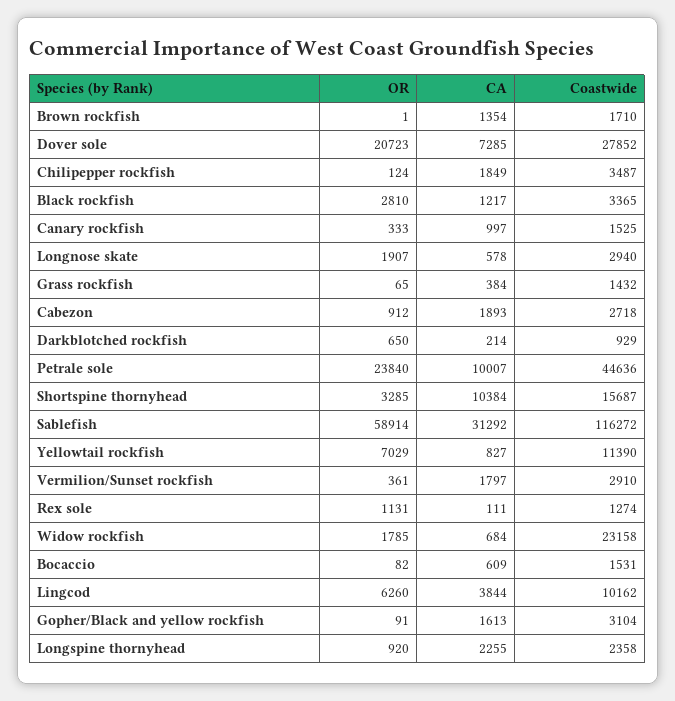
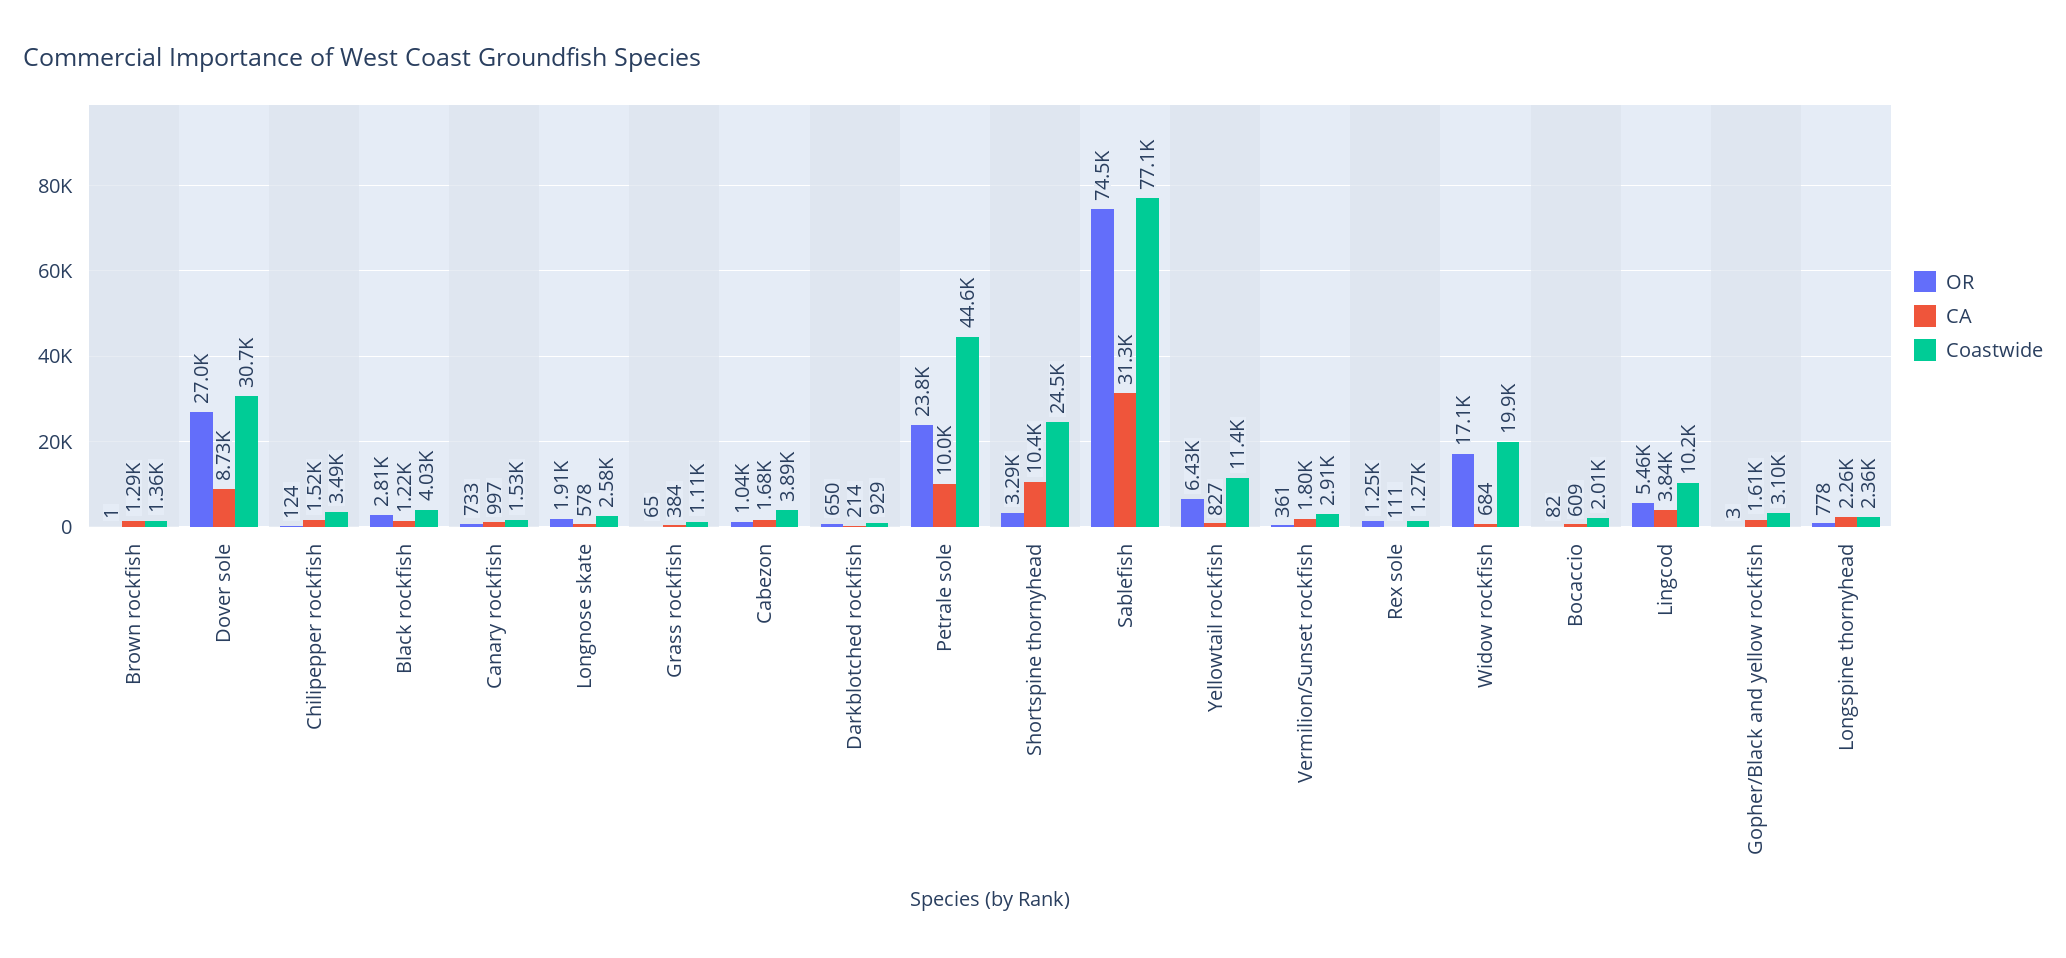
CA, Brown rockfish: 1354 -> 1290
Coastwide, Brown rockfish: 1710 -> 1360
OR, Dover sole: 20723 -> 27000
CA, Dover sole: 7285 -> 8730
Coastwide, Dover sole: 27852 -> 30700
CA, Chilipepper rockfish: 1849 -> 1520
Coastwide, Black rockfish: 3365 -> 4030
OR, Canary rockfish: 333 -> 733
Coastwide, Longnose skate: 2940 -> 2580
Coastwide, Grass rockfish: 1432 -> 1110
OR, Cabezon: 912 -> 1040
CA, Cabezon: 1893 -> 1680
Coastwide, Cabezon: 2718 -> 3890
Coastwide, Shortspine thornyhead: 15687 -> 24500
OR, Sablefish: 58914 -> 74500
Coastwide, Sablefish: 116272 -> 77100
OR, Yellowtail rockfish: 7029 -> 6430
OR, Rex sole: 1131 -> 1250
OR, Widow rockfish: 1785 -> 17100
Coastwide, Widow rockfish: 23158 -> 19900
Coastwide, Bocaccio: 1531 -> 2010
OR, Lingcod: 6260 -> 5460
OR, Gopher/Black and yellow rockfish: 91 -> 3
OR, Longspine thornyhead: 920 -> 778

